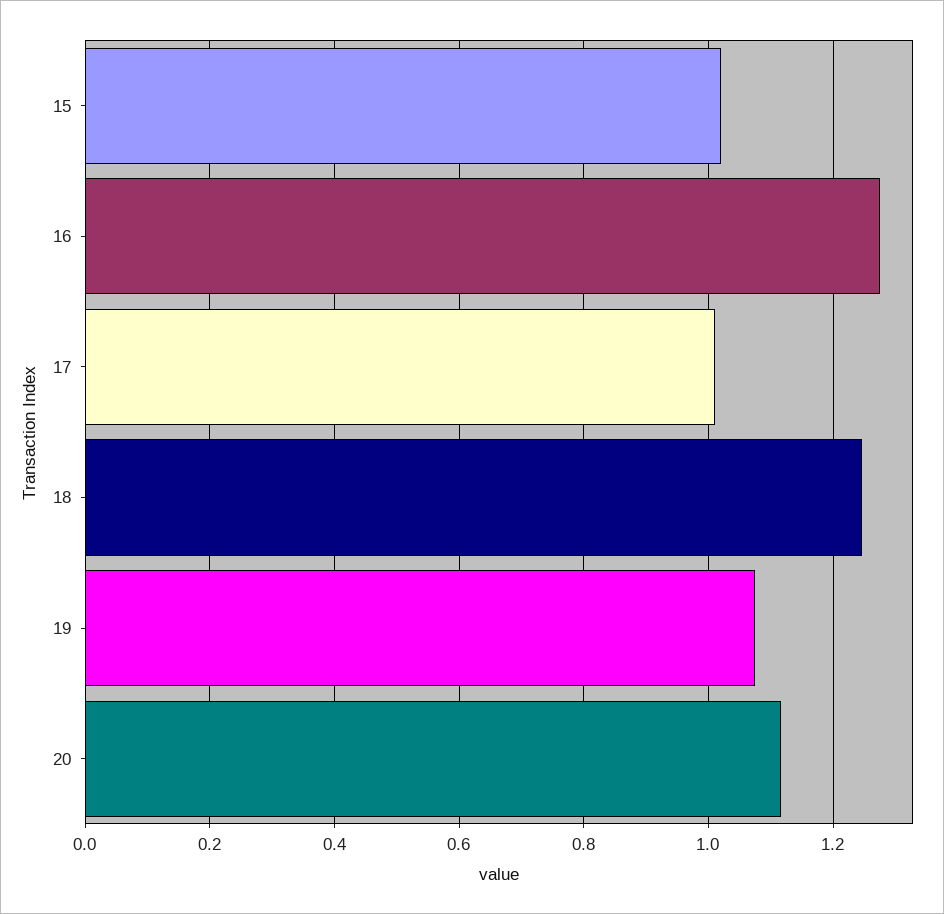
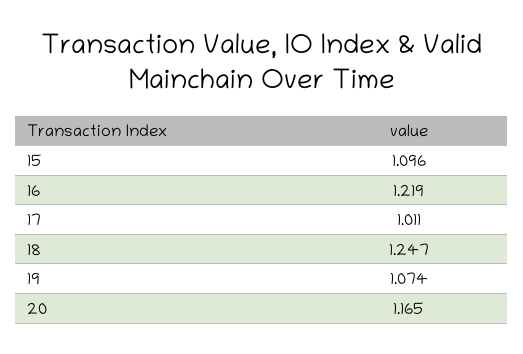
15: 1.02 -> 1.096
16: 1.28 -> 1.219
20: 1.12 -> 1.165

